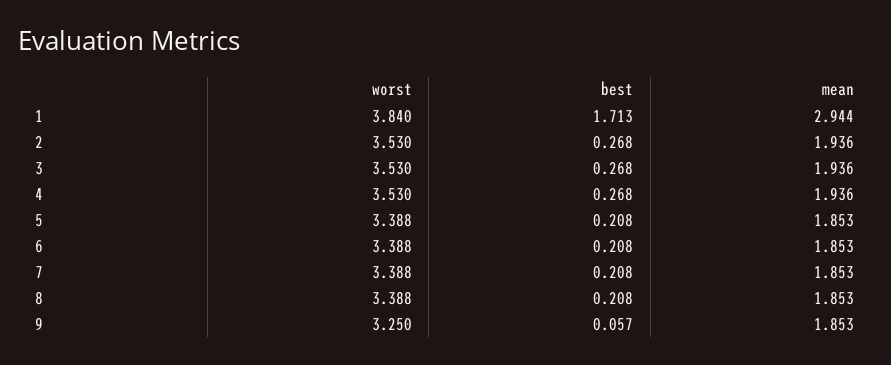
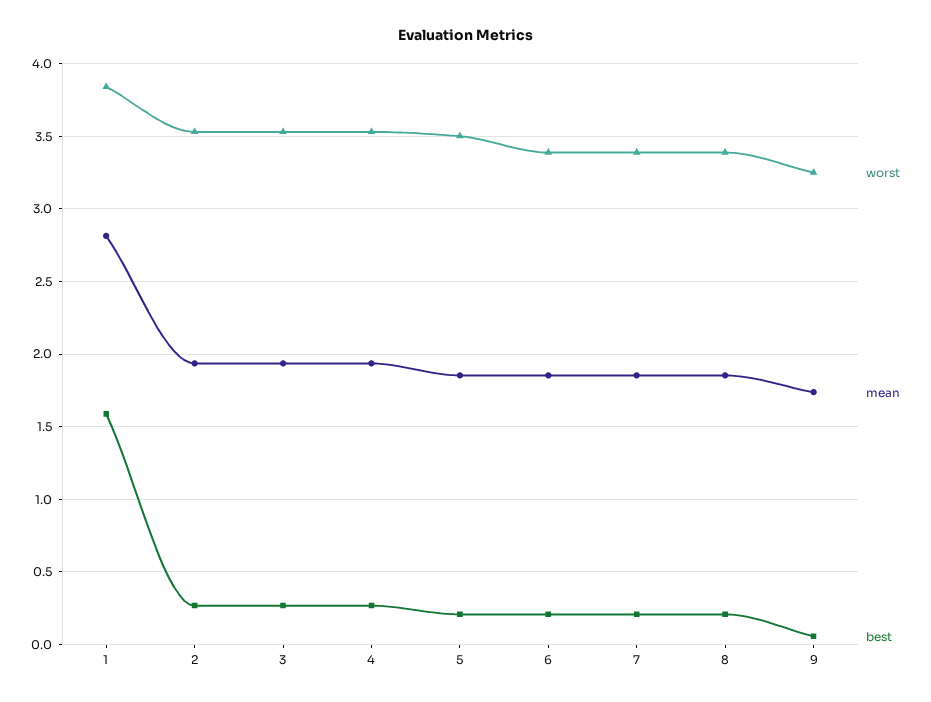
best, 1: 1.713 -> 1.6
mean, 1: 2.944 -> 2.8
worst, 5: 3.388 -> 3.5
mean, 9: 1.853 -> 1.75

